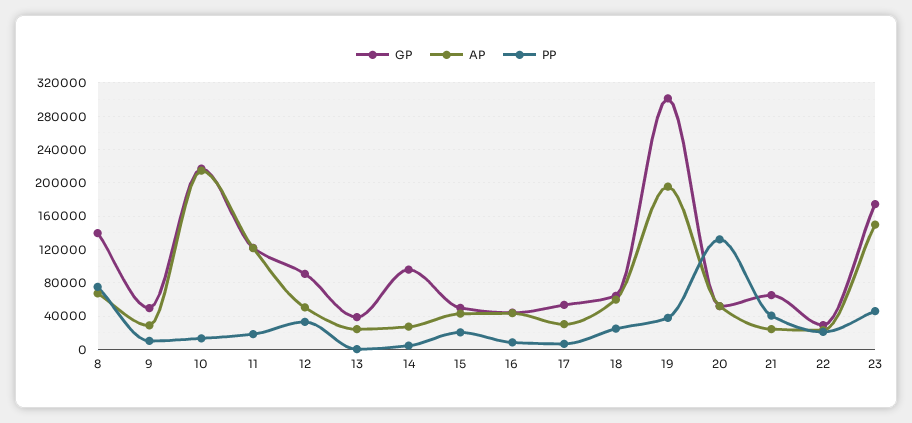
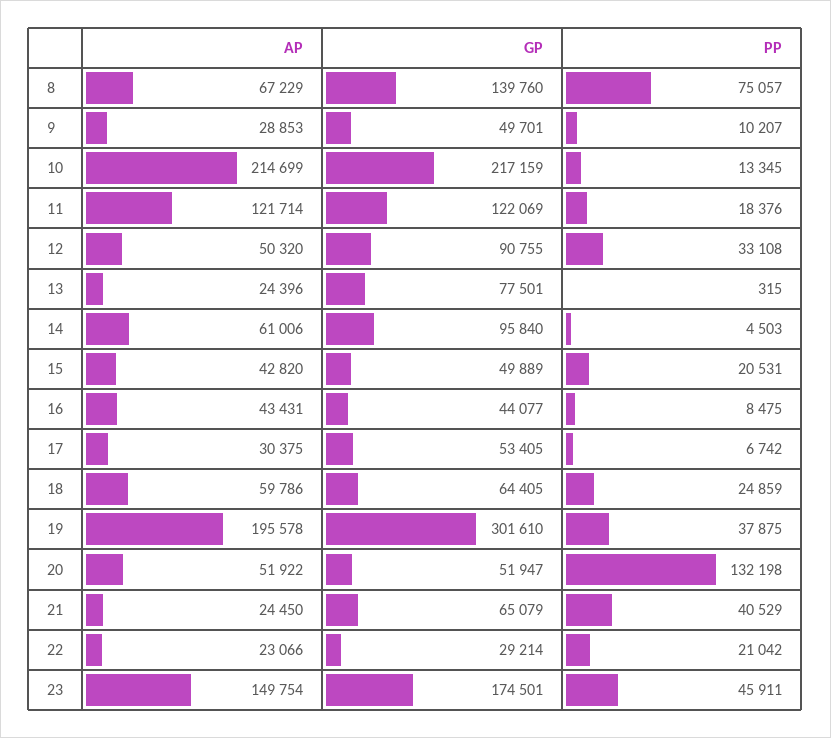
GP, 13: 40000 -> 77501
AP, 14: 30000 -> 61006

